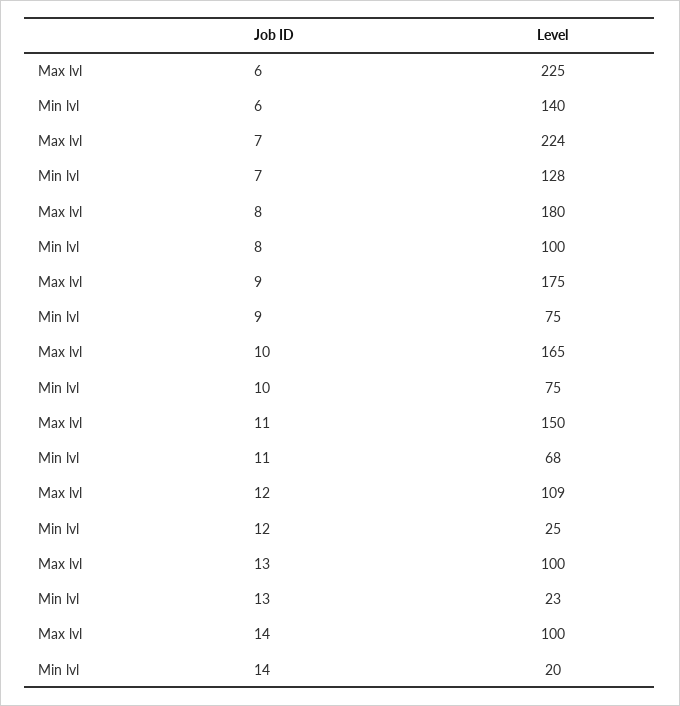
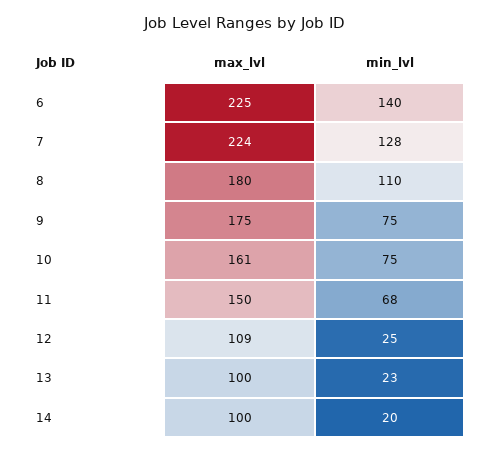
Min lvl, 8: 100 -> 110
Max lvl, 10: 165 -> 161

